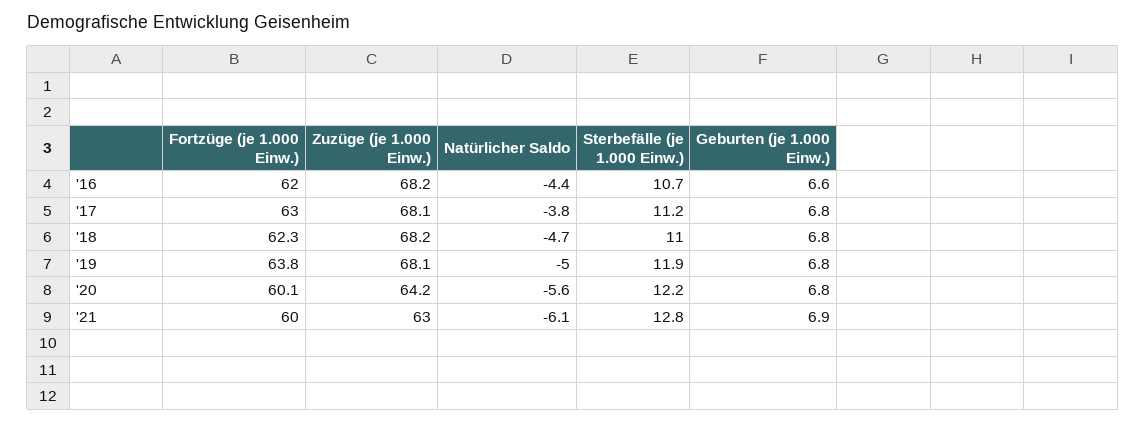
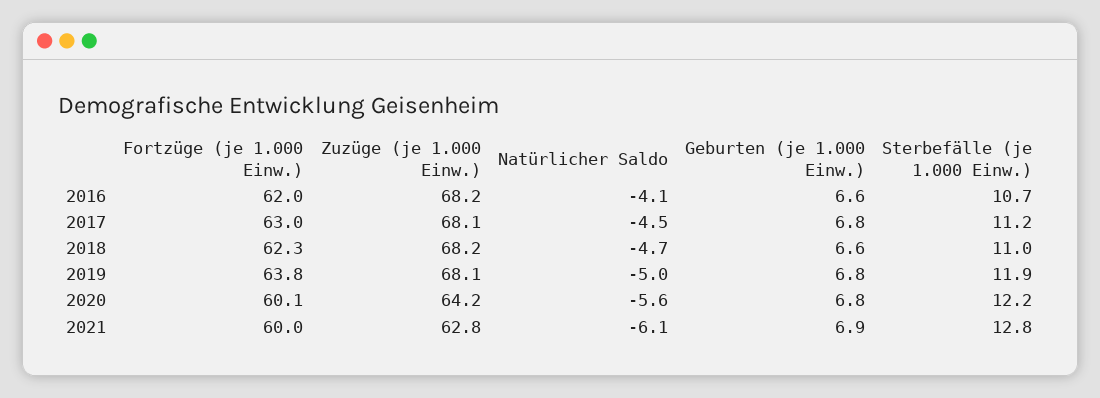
Natürlicher Saldo, '16: -4.4 -> -4.1
Natürlicher Saldo, '17: -3.8 -> -4.5
Geburten (je 1.000 Einw.), '18: 6.8 -> 6.6
Zuzüge (je 1.000 Einw.), '21: 63 -> 62.8

